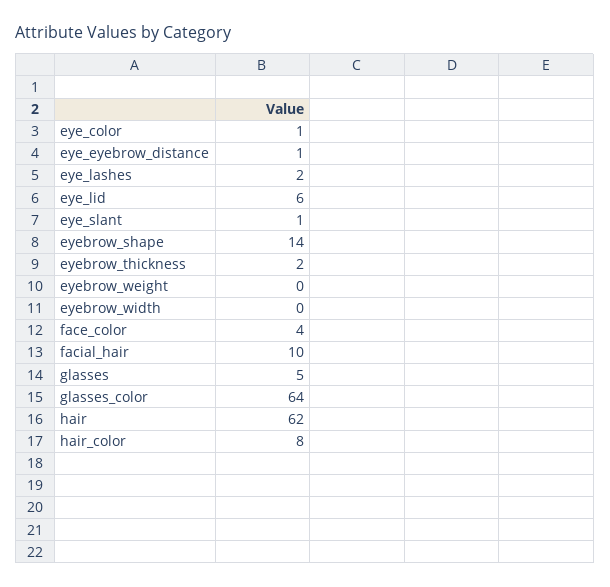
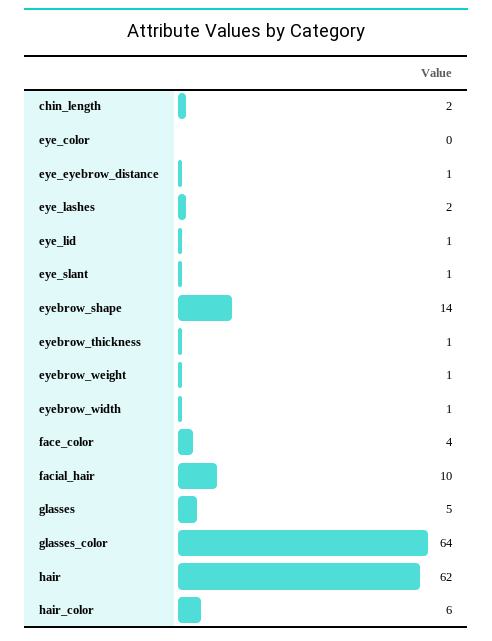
eye_color: 1 -> 0
eye_lid: 6 -> 1
eyebrow_thickness: 2 -> 1
eyebrow_weight: 0 -> 1
eyebrow_width: 0 -> 1
hair_color: 8 -> 6
chin_length: none -> 2

